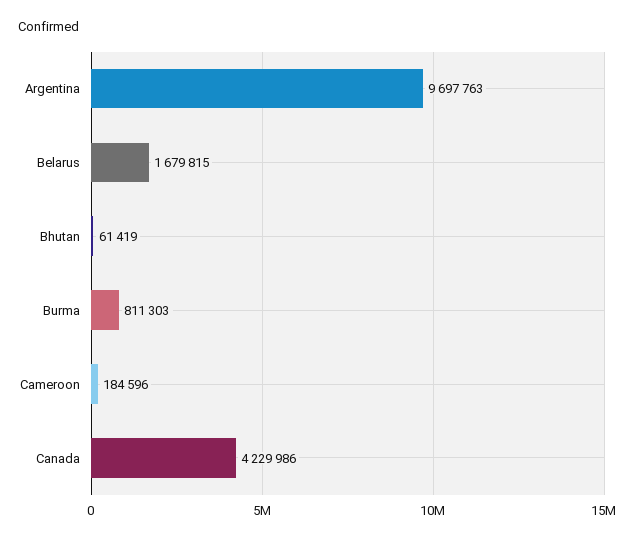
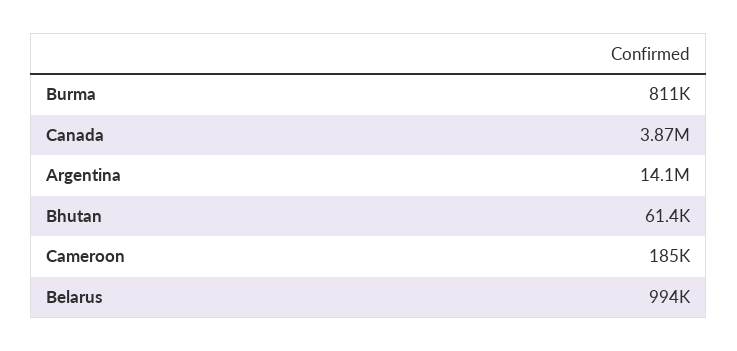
Argentina: 9697763 -> 14100000
Belarus: 1679815 -> 994000
Canada: 4229986 -> 3870000

